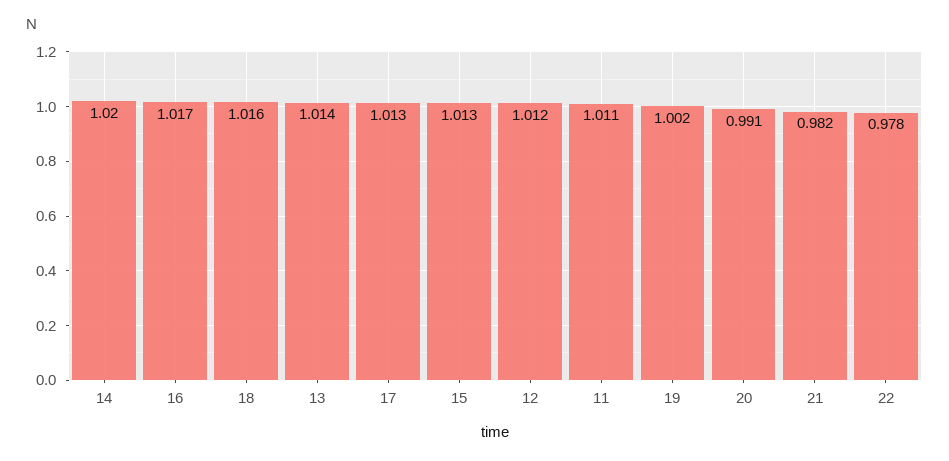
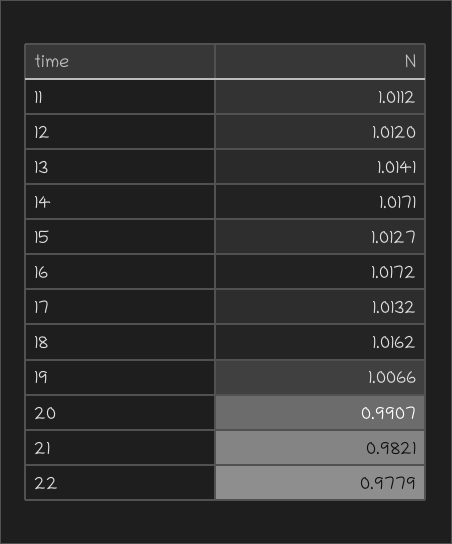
14: 1.02 -> 1.0171
19: 1.002 -> 1.0066

